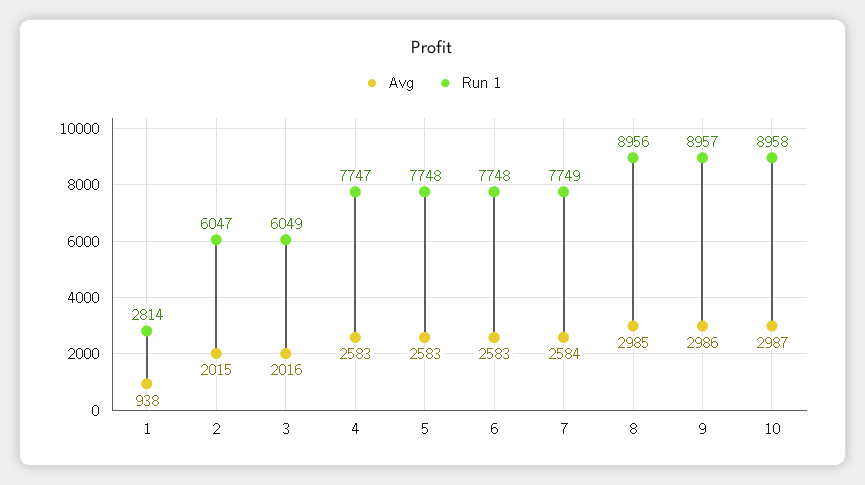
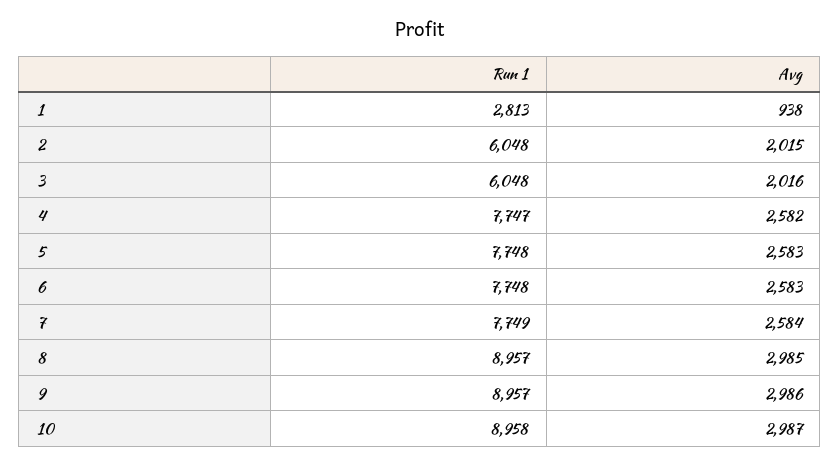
Run 1, 1: 2814 -> 2813
Run 1, 2: 6047 -> 6048
Run 1, 3: 6049 -> 6048
Avg, 4: 2583 -> 2582
Run 1, 8: 8956 -> 8957

